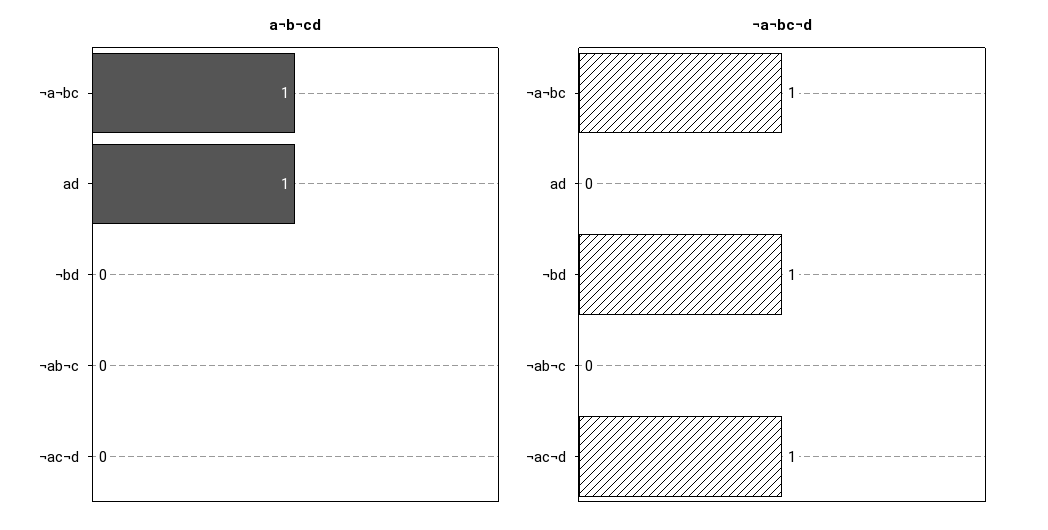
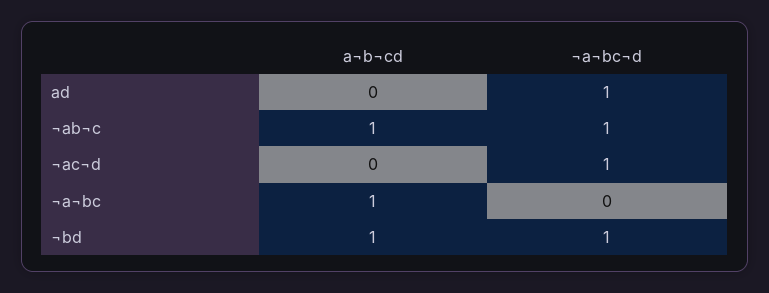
a¬b¬cd, ad: 1 -> 0
a¬b¬cd, ¬bd: 0 -> 1
a¬b¬cd, ¬ab¬c: 0 -> 1
¬a¬bc¬d, ¬a¬bc: 1 -> 0
¬a¬bc¬d, ad: 0 -> 1
¬a¬bc¬d, ¬ab¬c: 0 -> 1

